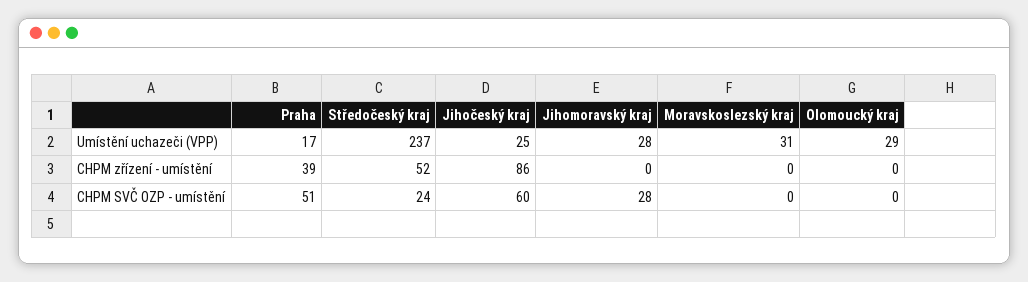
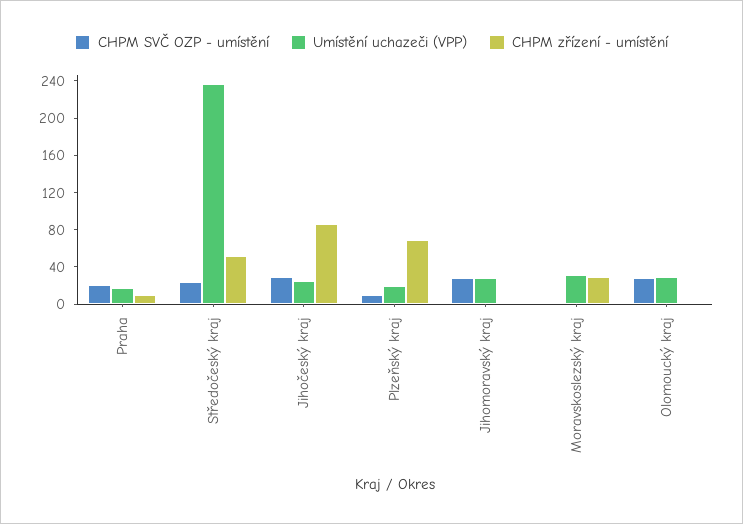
CHPM zřízení - umístění, Praha: 39 -> 10
CHPM zřízení - umístění, Moravskoslezský kraj: 0 -> 30
CHPM SVČ OZP - umístění, Praha: 51 -> 20
CHPM SVČ OZP - umístění, Jihočeský kraj: 60 -> 30
CHPM SVČ OZP - umístění, Olomoucký kraj: 0 -> 30
CHPM SVČ OZP - umístění, Plzeňský kraj: none -> 10
Umístění uchazeči (VPP), Plzeňský kraj: none -> 20
CHPM zřízení - umístění, Plzeňský kraj: none -> 70

